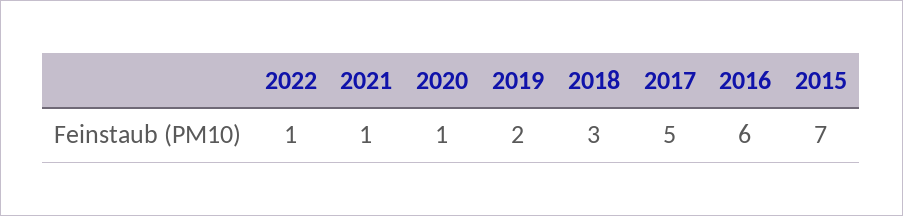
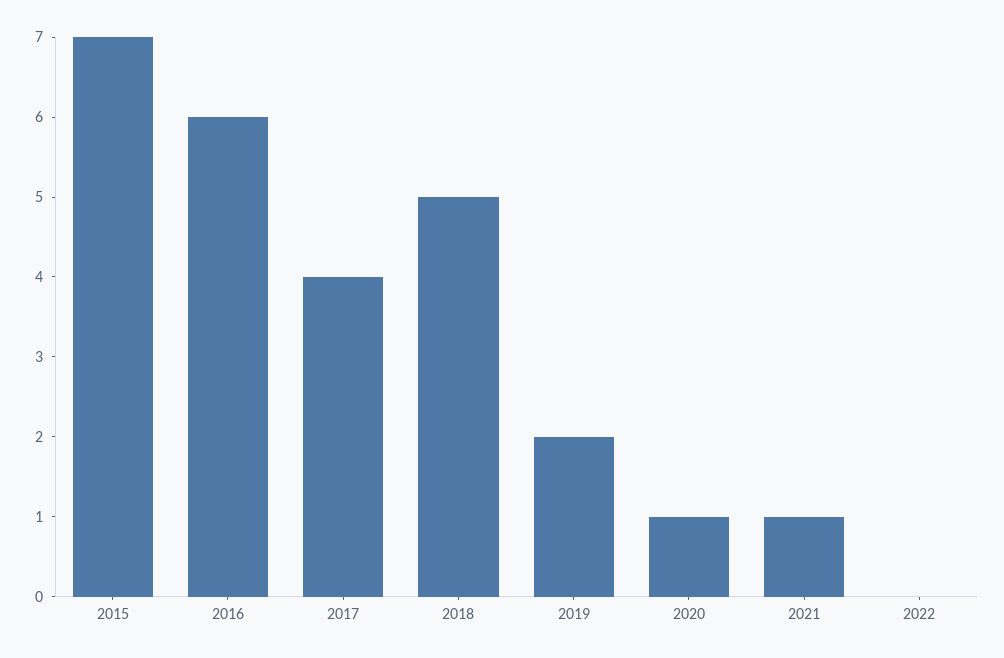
2022: 1 -> 0
2018: 3 -> 5
2017: 5 -> 4

